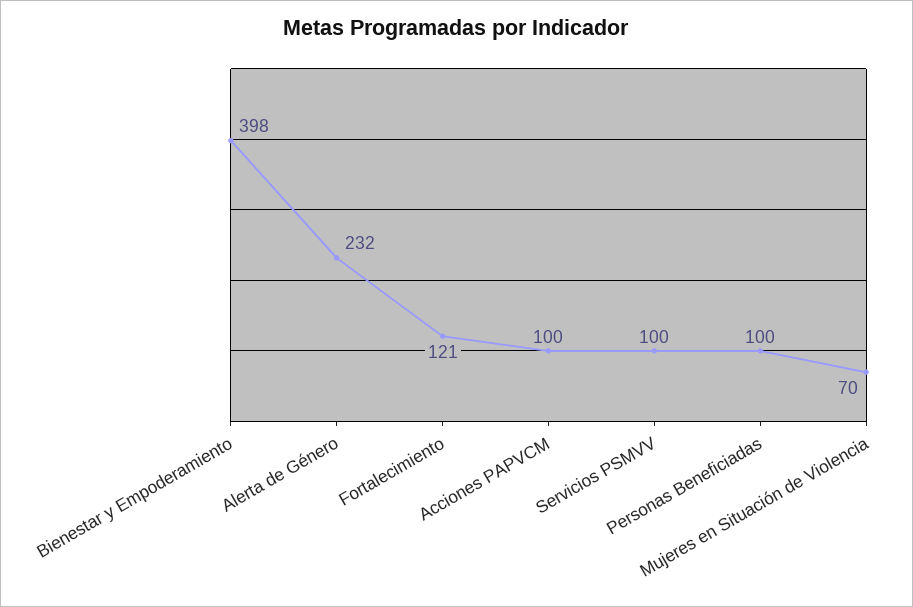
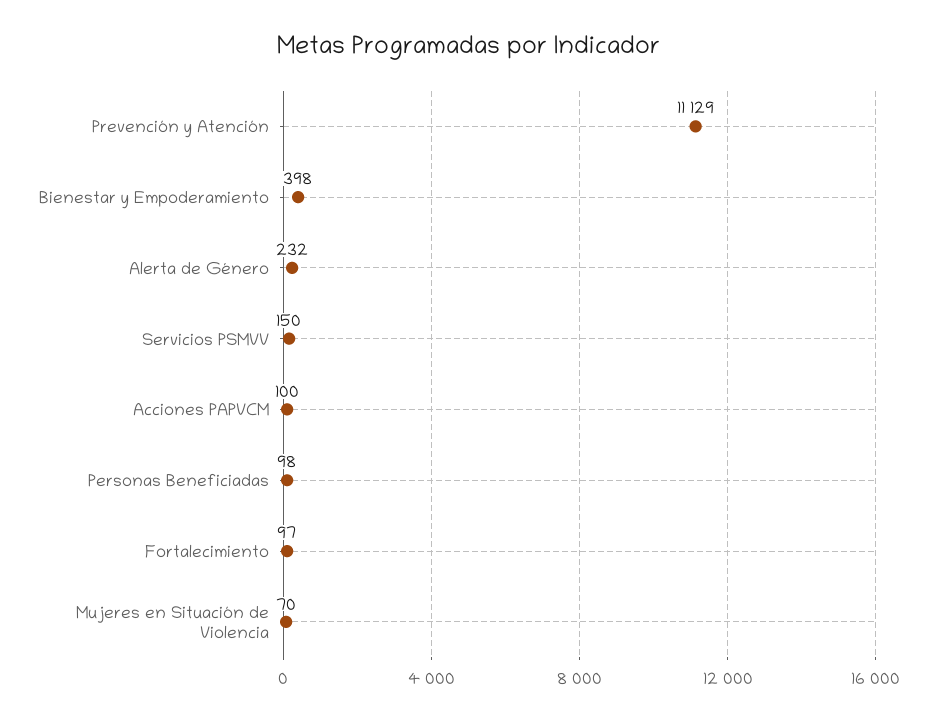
Fortalecimiento: 121 -> 97
Servicios PSMVV: 100 -> 150
Personas Beneficiadas: 100 -> 98
Prevención y Atención: none -> 11129

